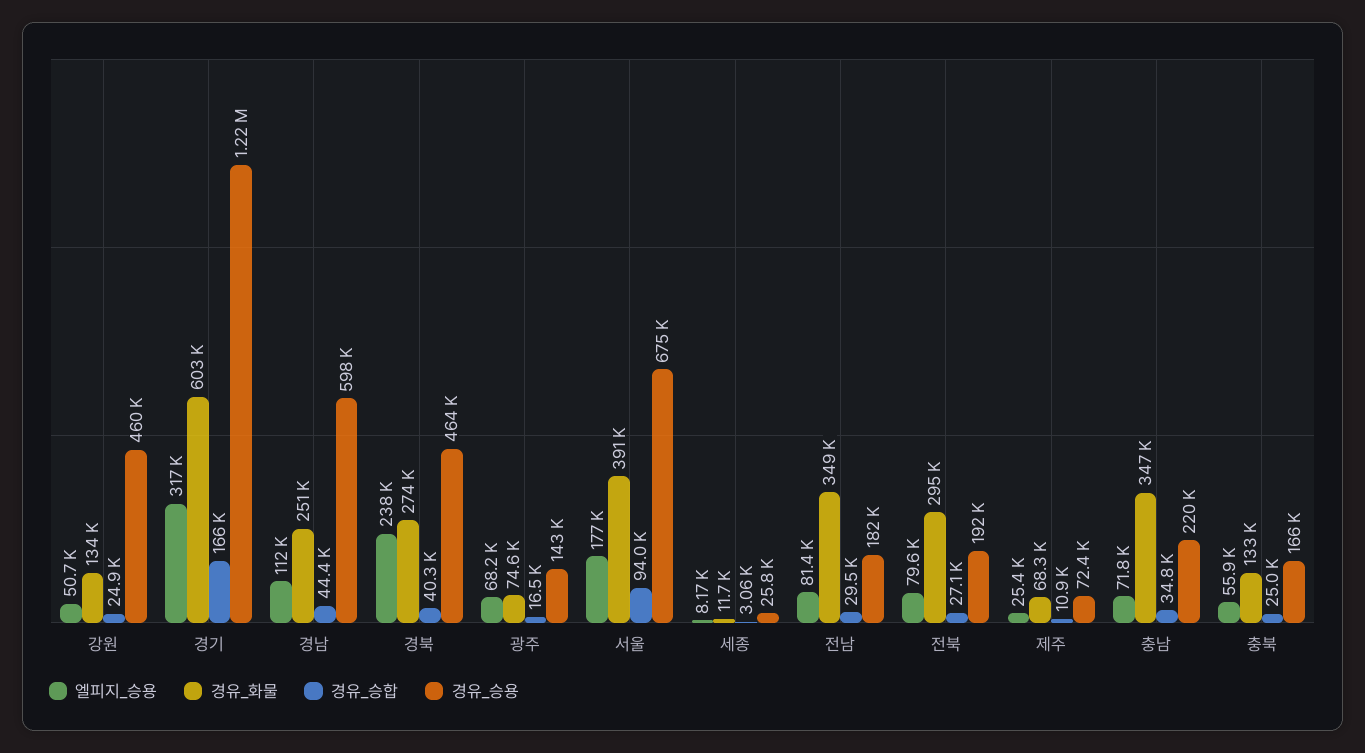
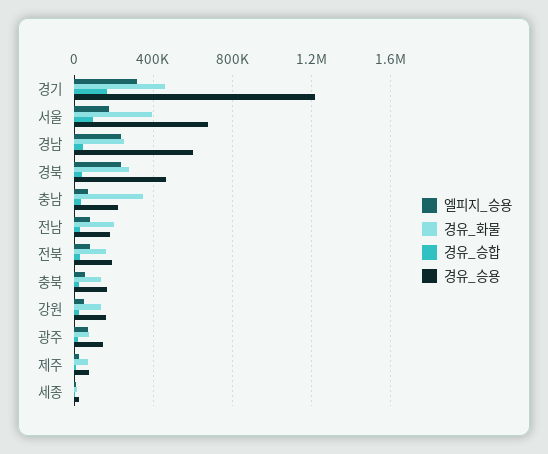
경유_승용, 강원: 460000 -> 150000
경유_화물, 경기: 603000 -> 450000
엘피지_승용, 경남: 112000 -> 250000
경유_화물, 전남: 349000 -> 200000
경유_화물, 전북: 295000 -> 150000

